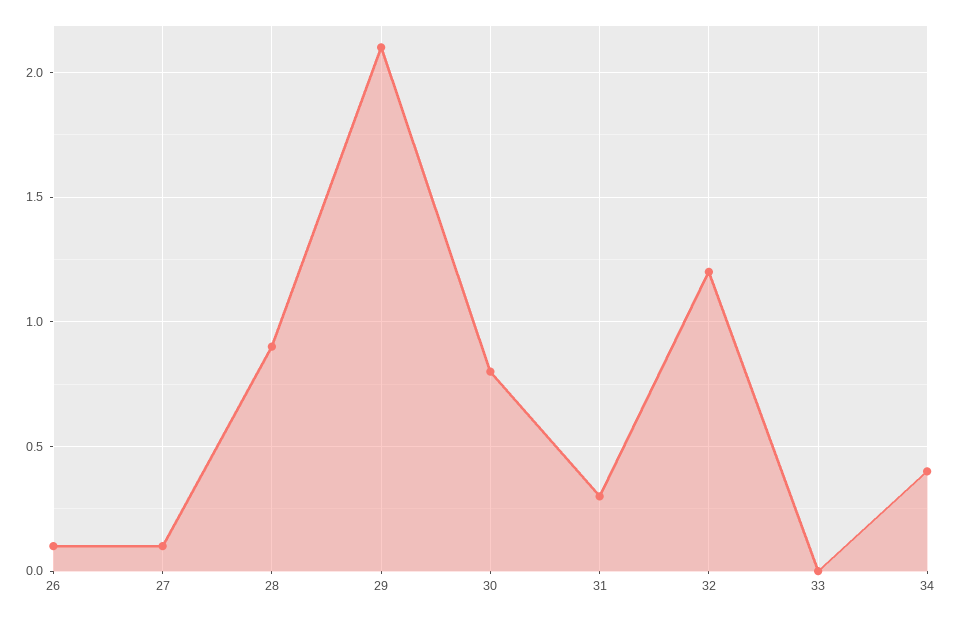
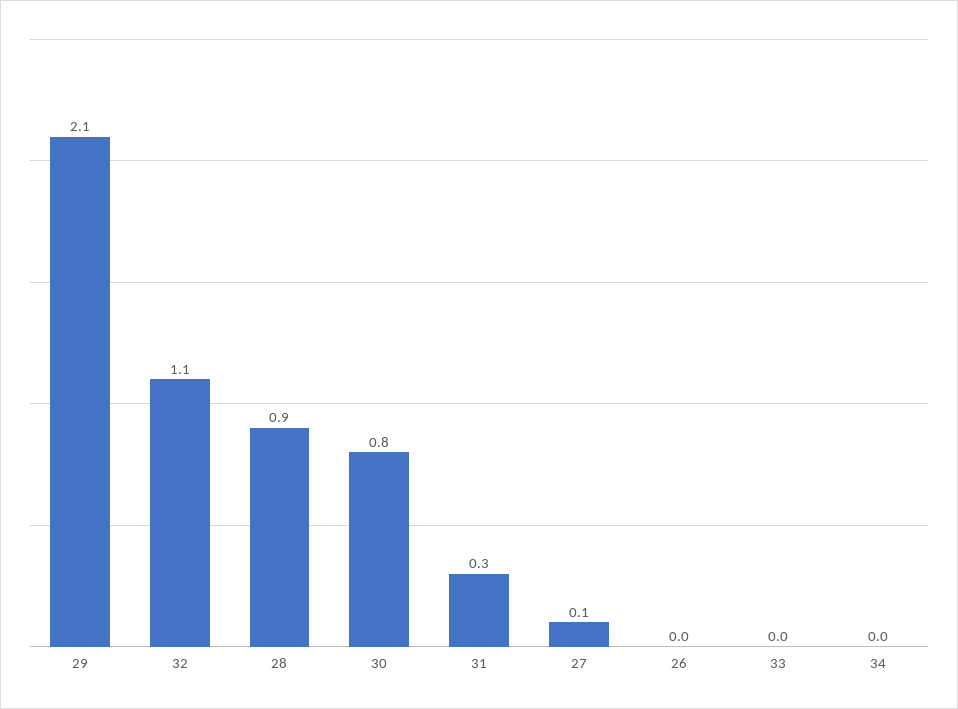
26: 0.1 -> 0
32: 1.2 -> 1.1
34: 0.4 -> 0

